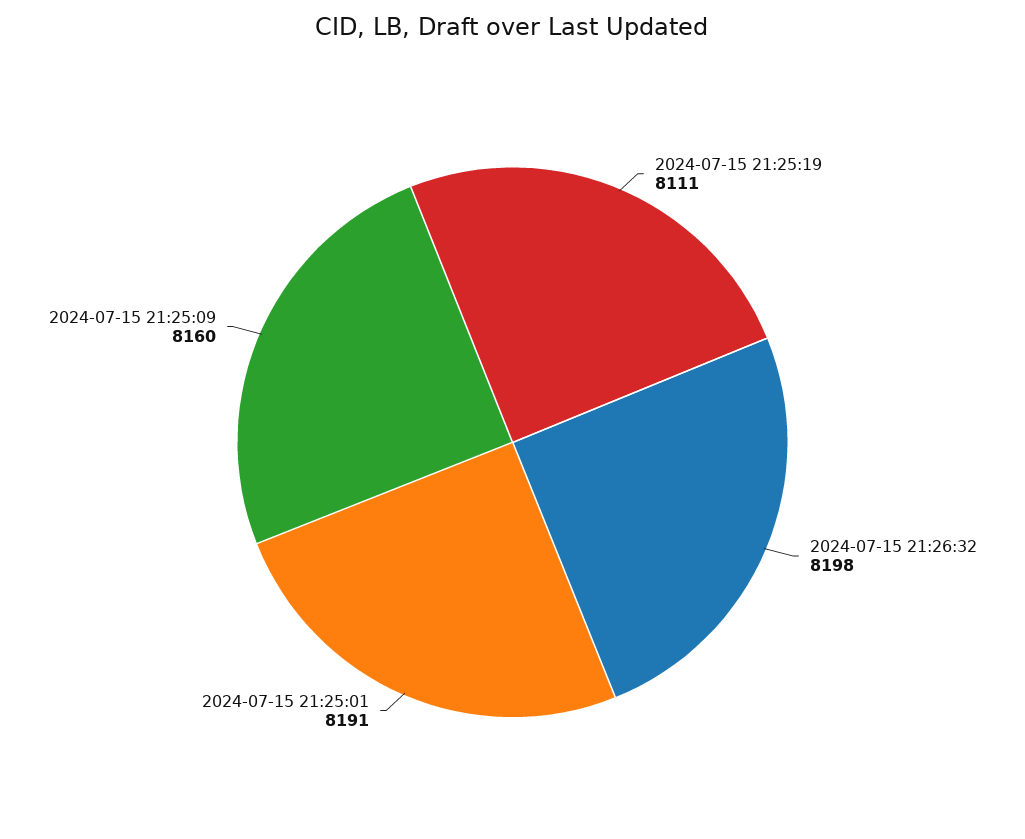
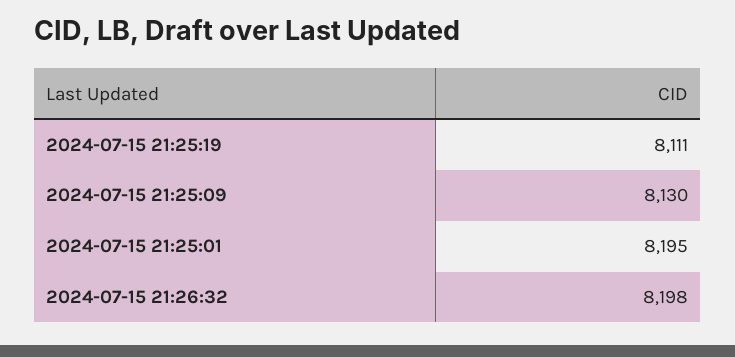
2024-07-15 21:25:01: 8191 -> 8195
2024-07-15 21:25:09: 8160 -> 8130

